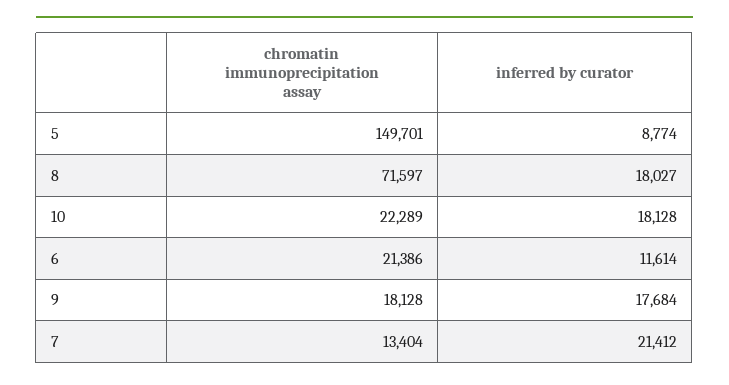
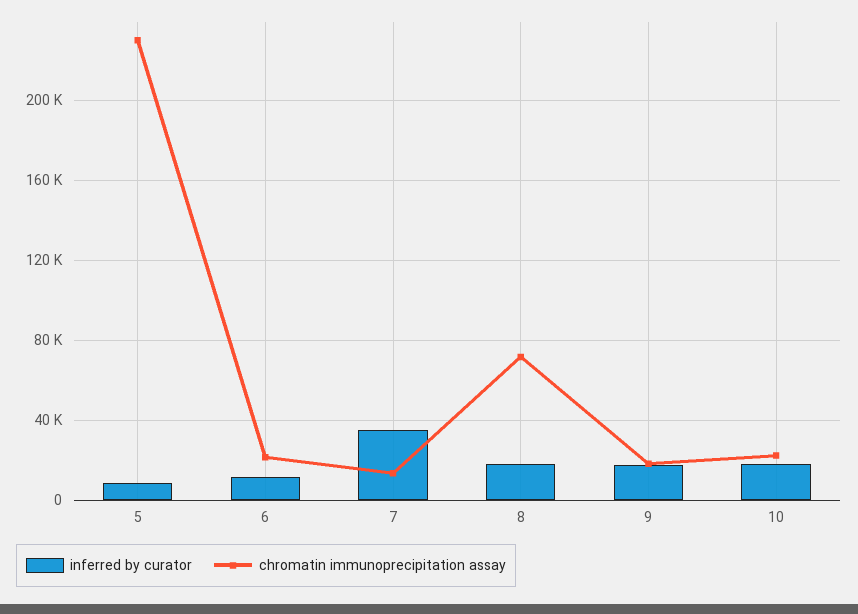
chromatin immunoprecipitation assay, 5: 149701 -> 230000
inferred by curator, 7: 21412 -> 35000

